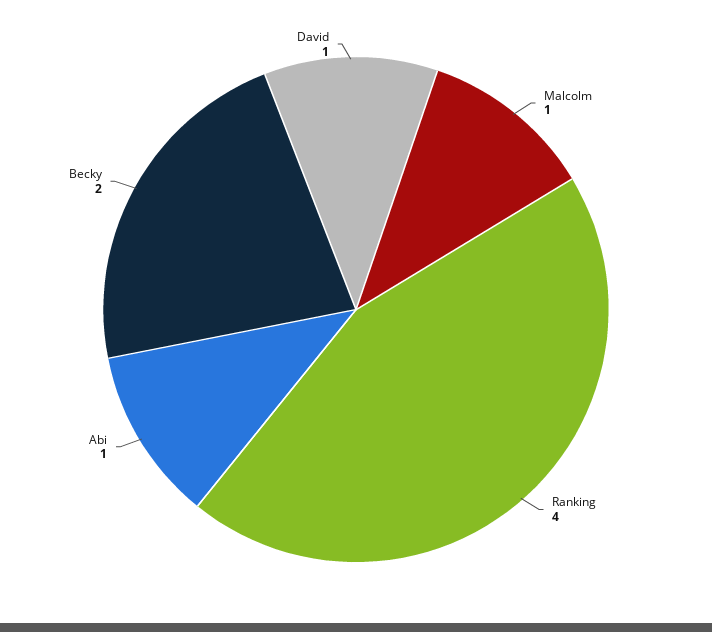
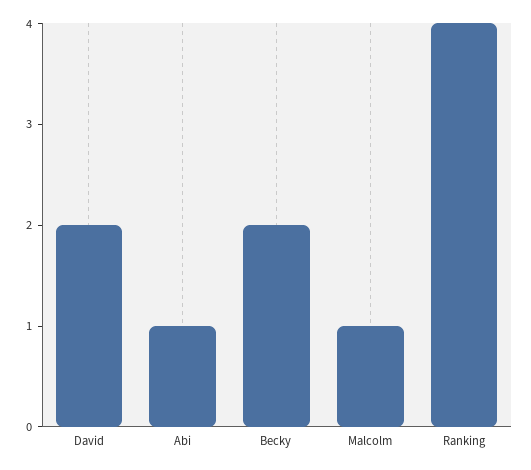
David: 1 -> 2

